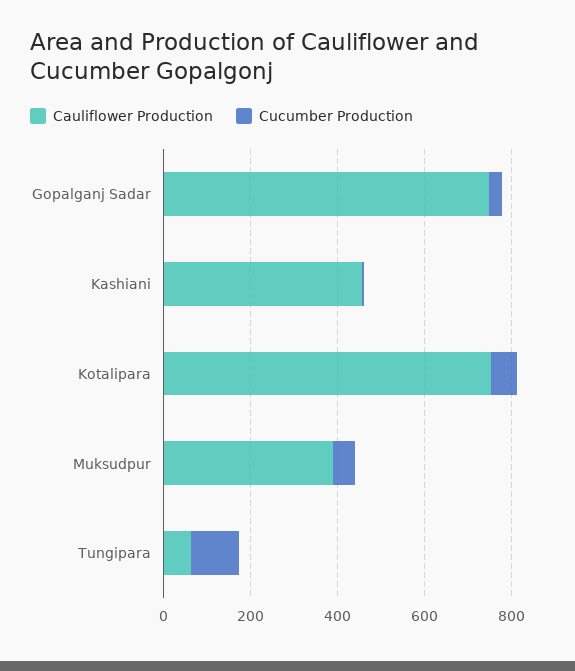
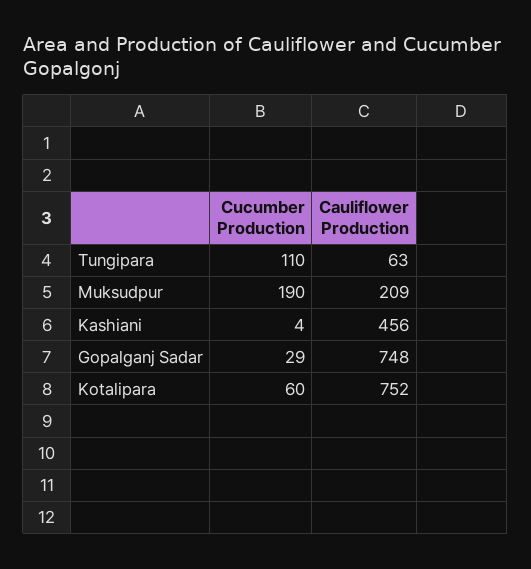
Cauliflower Production, Muksudpur: 400 -> 209
Cucumber Production, Muksudpur: 50 -> 190

